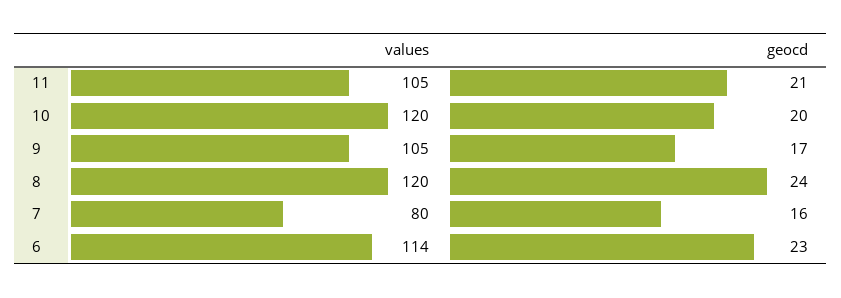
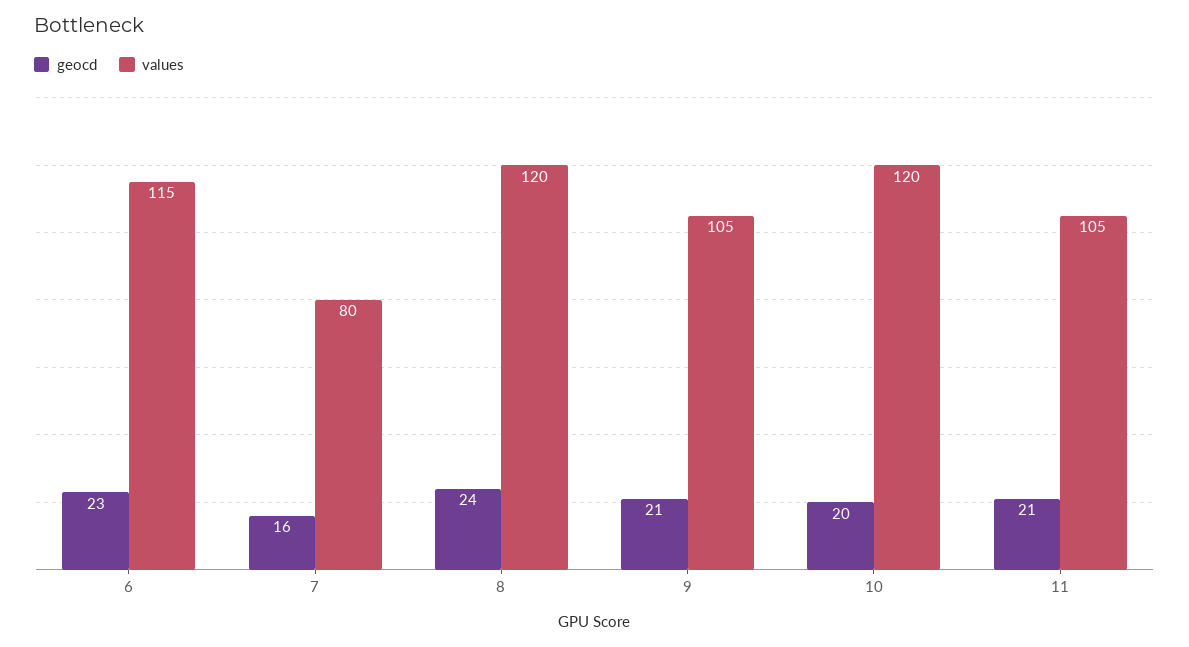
geocd, 9: 17 -> 21
values, 6: 114 -> 115

